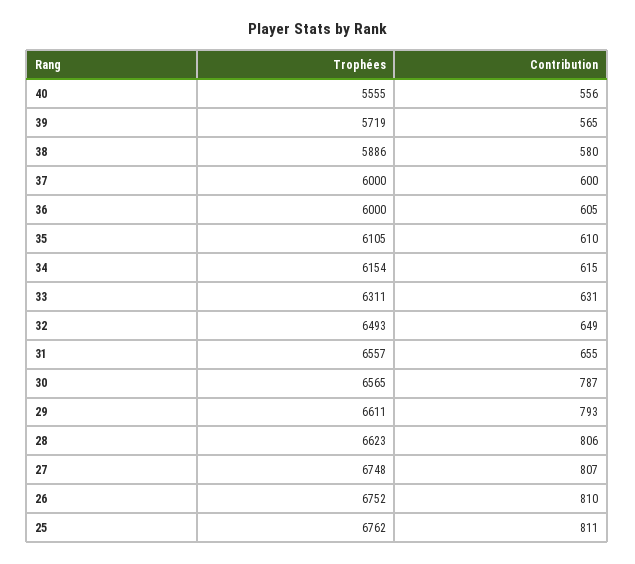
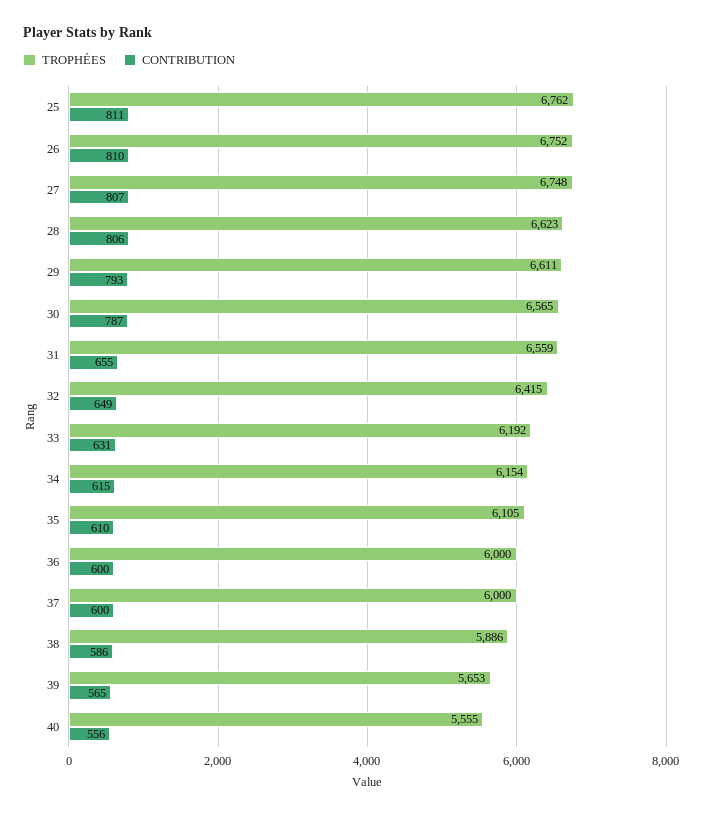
Trophées, 39: 5719 -> 5653
Contribution, 38: 580 -> 586
Contribution, 36: 605 -> 600
Trophées, 33: 6311 -> 6192
Trophées, 32: 6493 -> 6415
Trophées, 31: 6557 -> 6559

